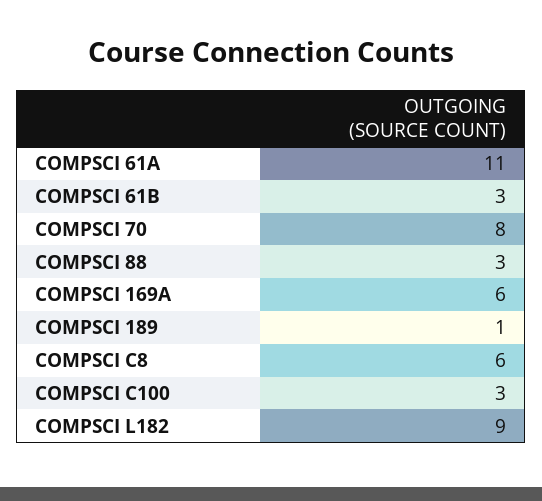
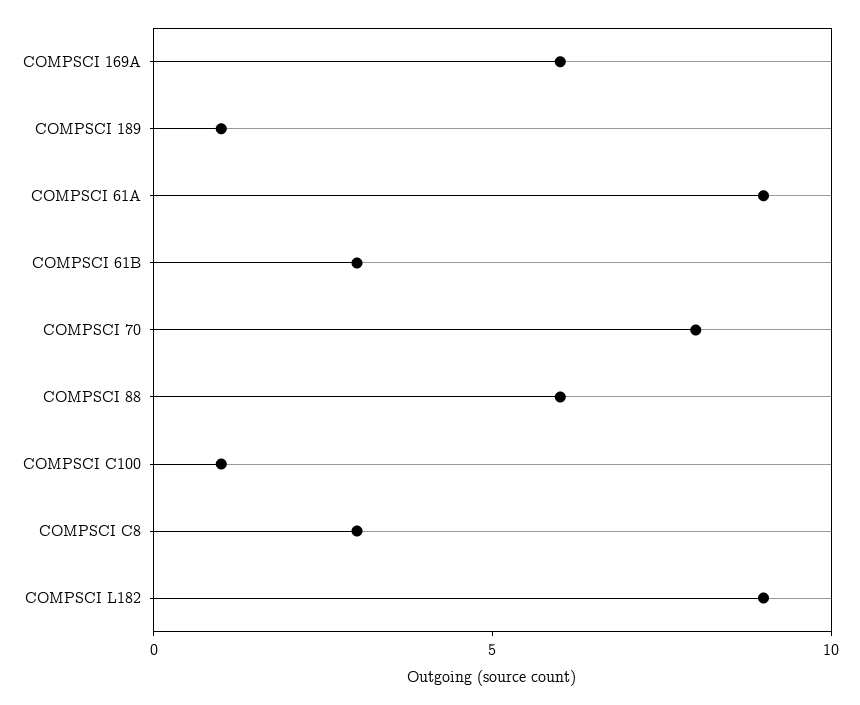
COMPSCI 61A: 11 -> 9
COMPSCI 88: 3 -> 6
COMPSCI C8: 6 -> 3
COMPSCI C100: 3 -> 1

